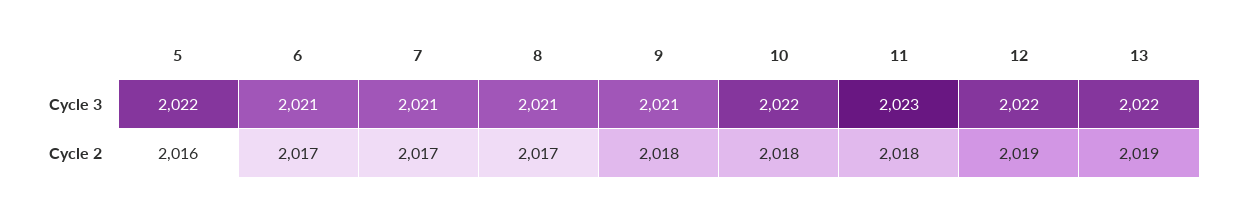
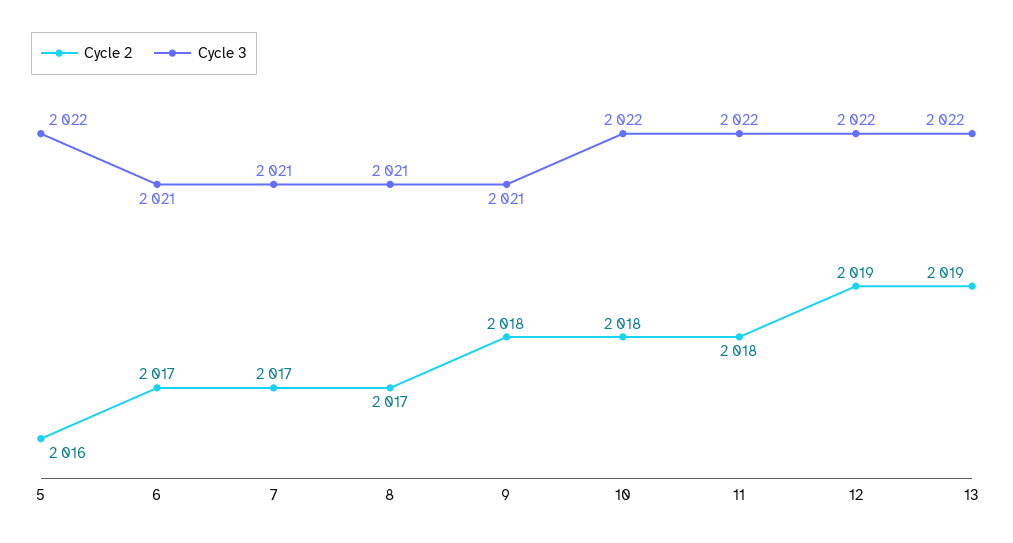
Cycle 3, 11: 2023 -> 2022

